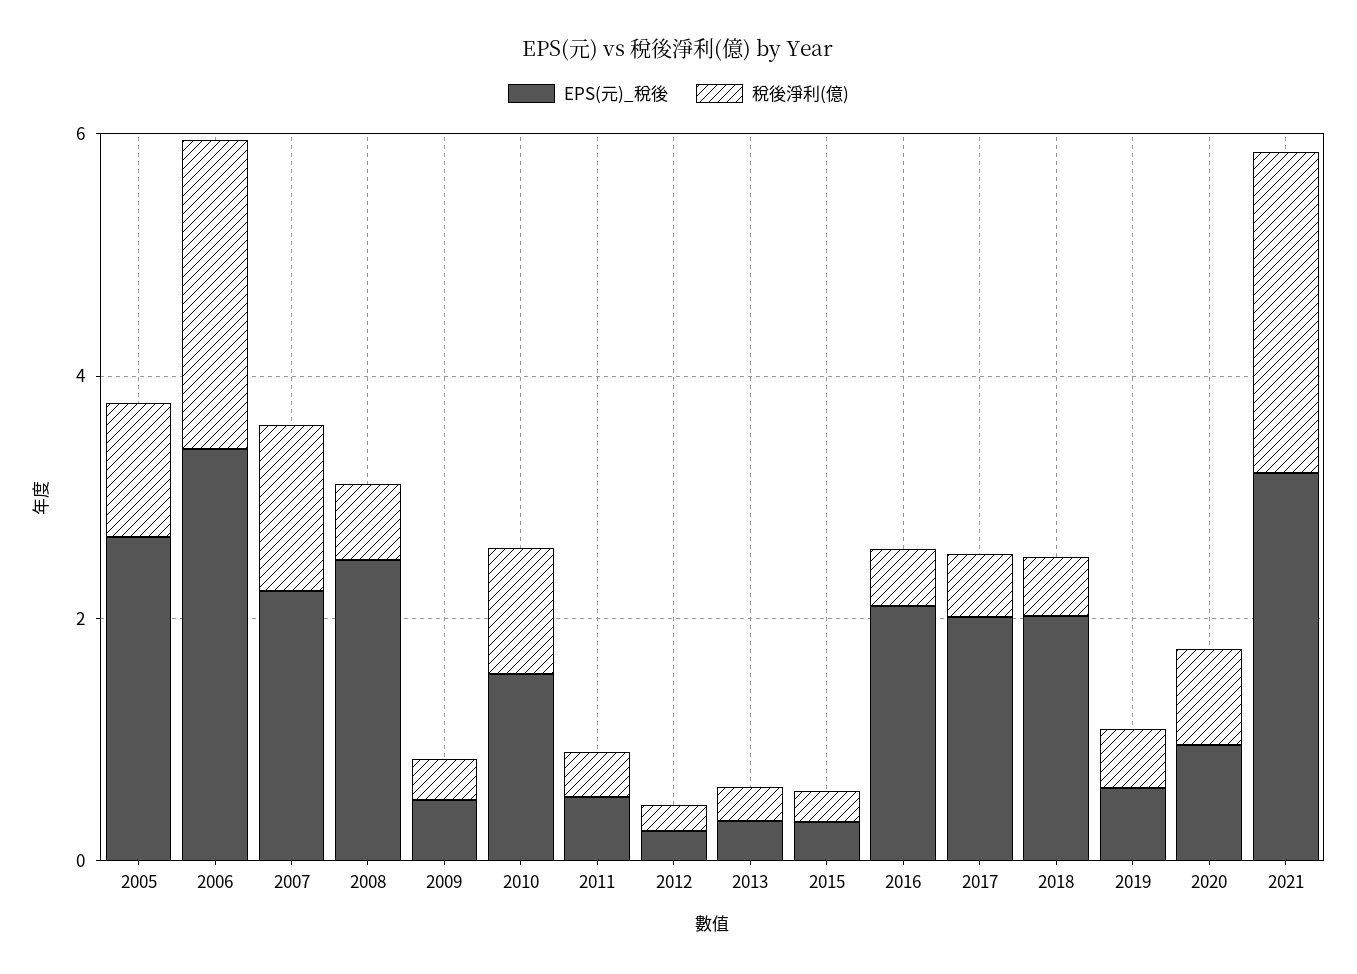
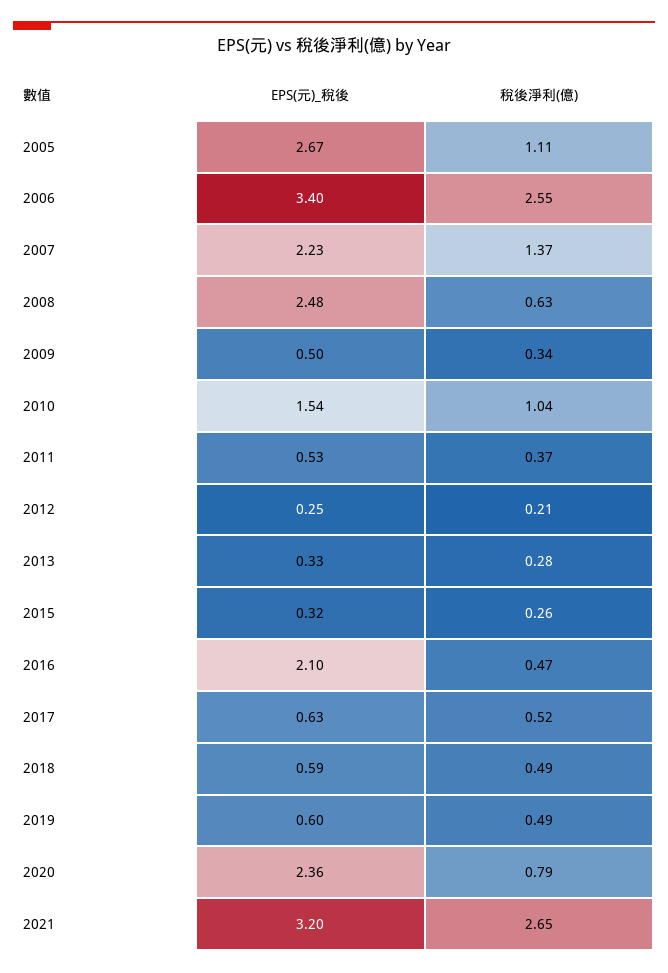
EPS(元)_稅後, 2017: 2 -> 0.63
EPS(元)_稅後, 2018: 2 -> 0.59
EPS(元)_稅後, 2020: 1 -> 2.36

